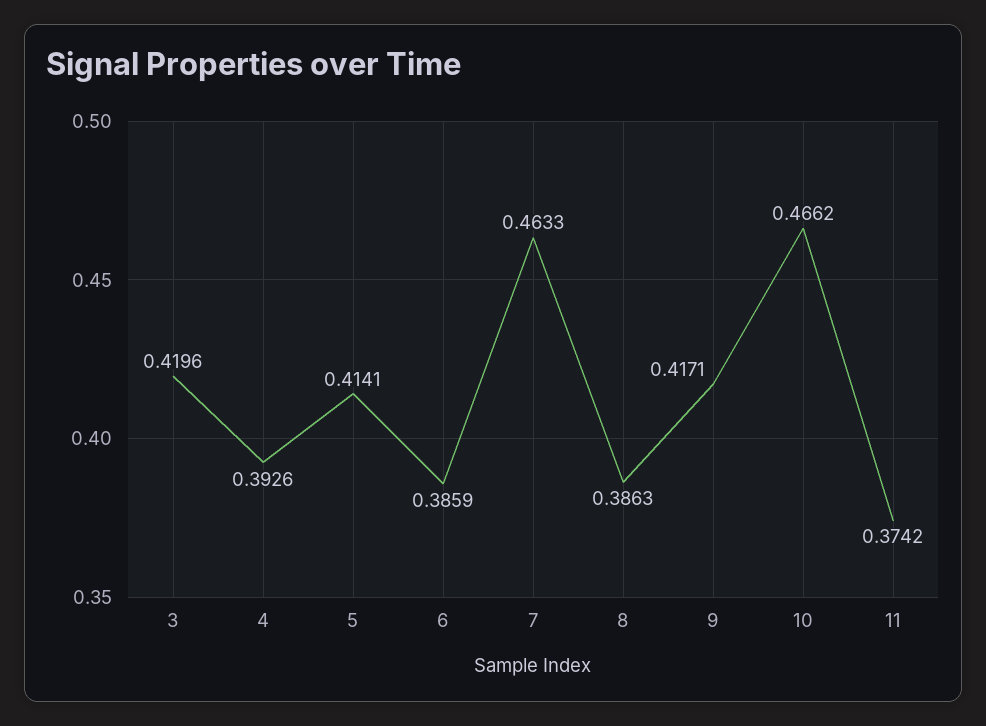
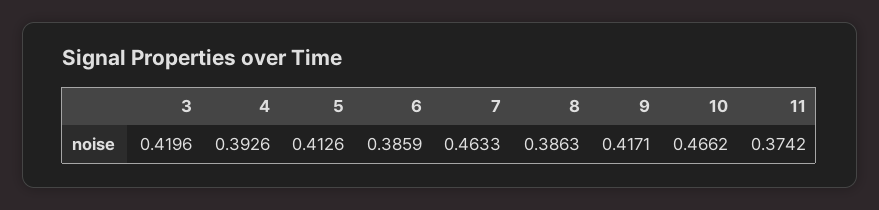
5: 0.4141 -> 0.4126

